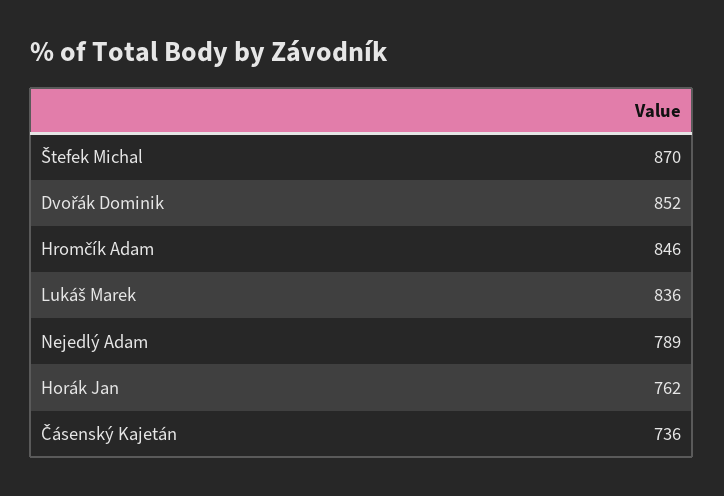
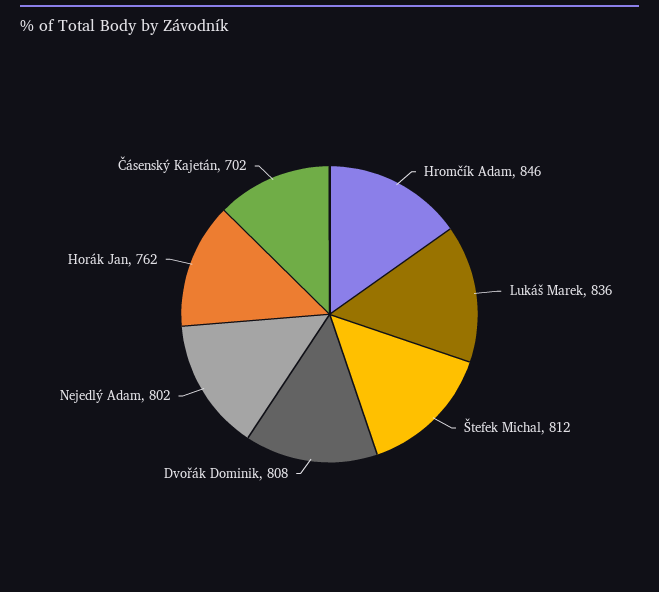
Štefek Michal: 870 -> 812
Dvořák Dominik: 852 -> 808
Nejedlý Adam: 789 -> 802
Čásenský Kajetán: 736 -> 702

